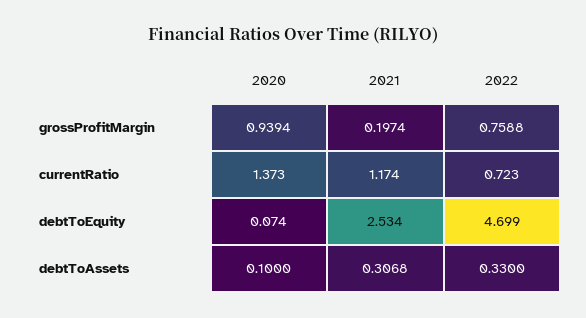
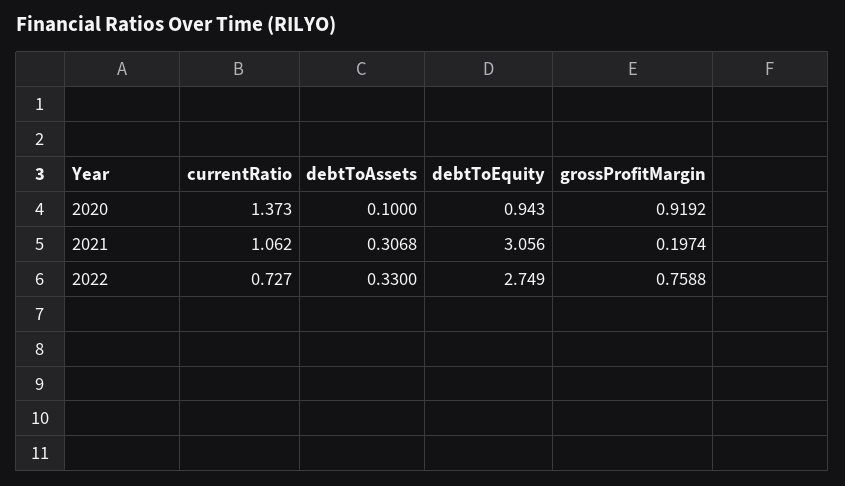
2020, grossProfitMargin: 0.9394 -> 0.9192
2021, currentRatio: 1.174 -> 1.062
2022, currentRatio: 0.723 -> 0.727
2020, debtToEquity: 0.074 -> 0.943
2021, debtToEquity: 2.534 -> 3.056
2022, debtToEquity: 4.699 -> 2.749

